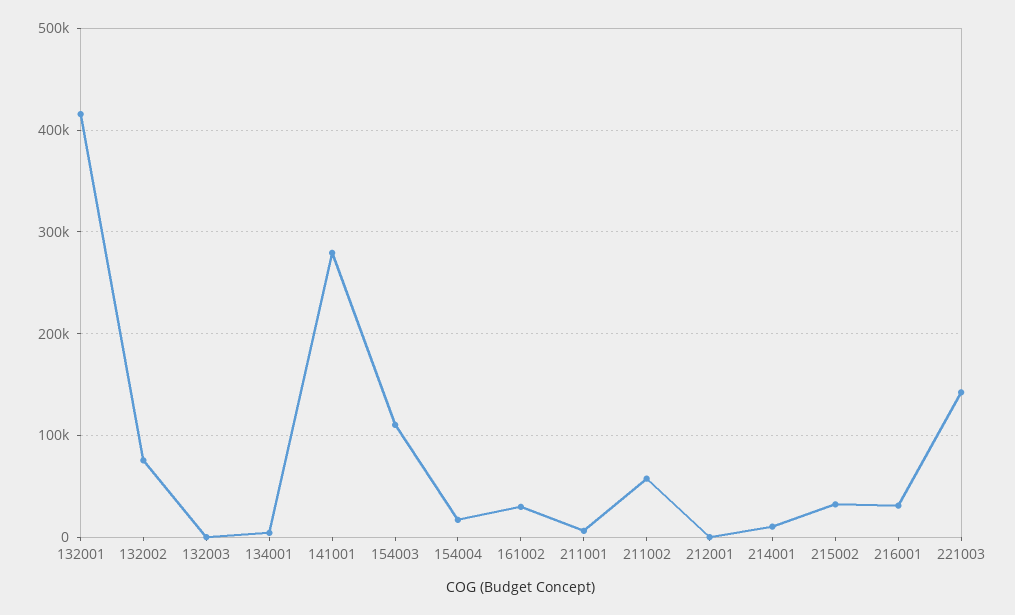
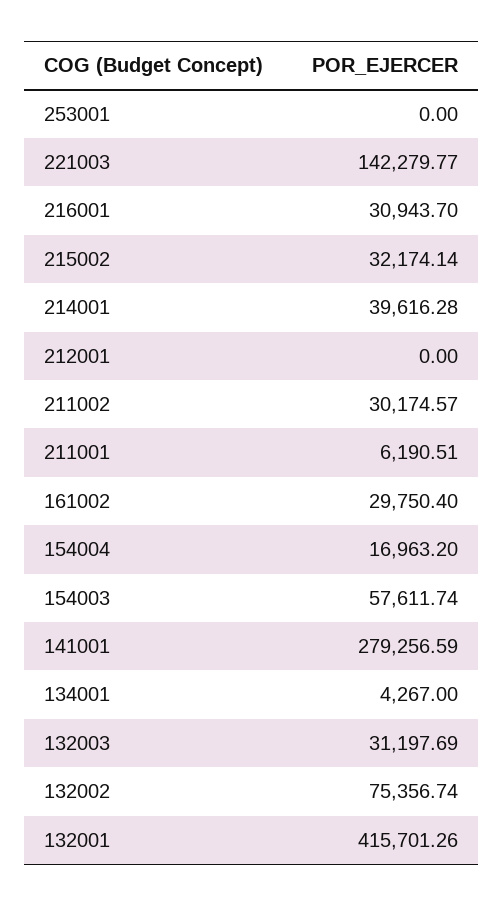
132003: 0 -> 31197.69
154003: 110000 -> 57611.74
211002: 60000 -> 30174.57
214001: 10000 -> 39616.28
253001: none -> 0

